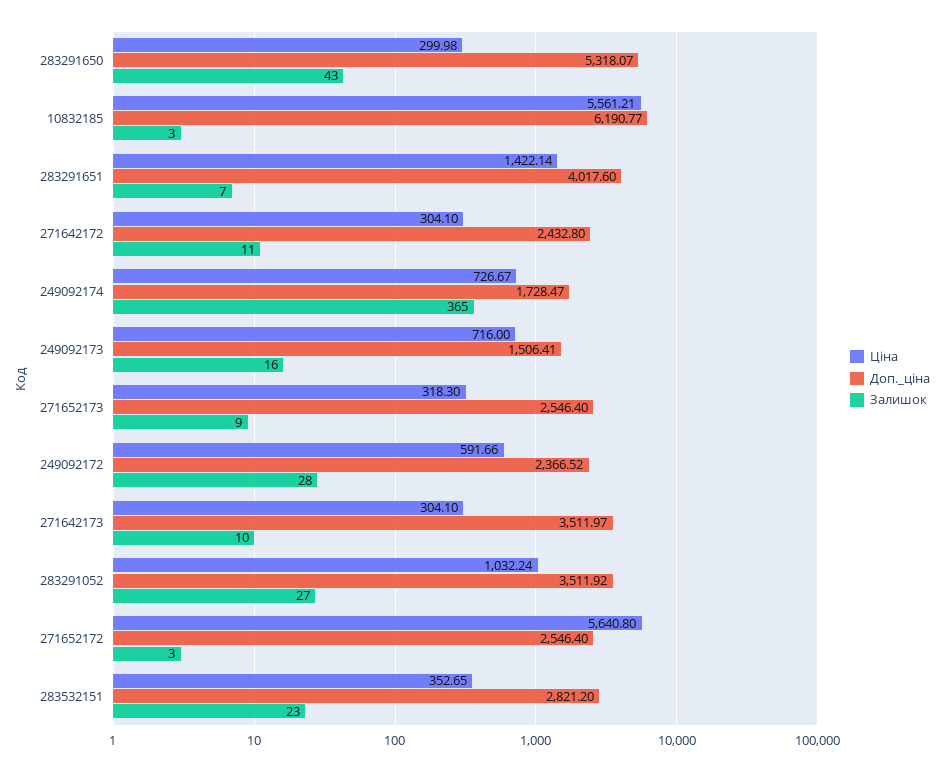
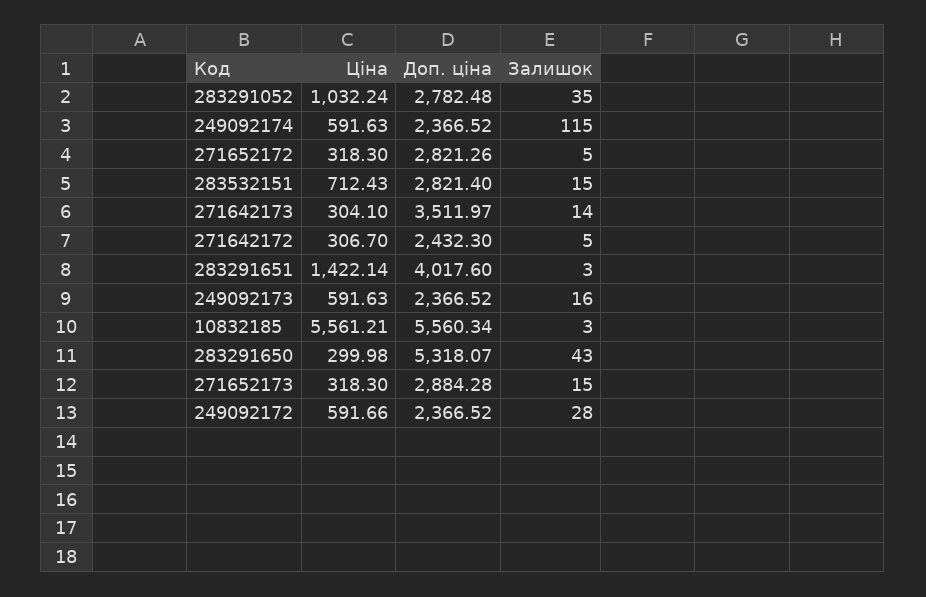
Доп._ціна, 10832185: 6190.77 -> 5560.34
Залишок, 283291651: 7 -> 3
Ціна, 271642172: 304.1 -> 306.7
Доп._ціна, 271642172: 2432.8 -> 2432.3
Залишок, 271642172: 11 -> 5
Ціна, 249092174: 726.67 -> 591.63
Доп._ціна, 249092174: 1728.47 -> 2366.52
Залишок, 249092174: 365 -> 115
Ціна, 249092173: 716 -> 591.63
Доп._ціна, 249092173: 1506.41 -> 2366.52
Доп._ціна, 271652173: 2546.4 -> 2884.28
Залишок, 271652173: 9 -> 15
Залишок, 271642173: 10 -> 14
Доп._ціна, 283291052: 3511.92 -> 2782.48
Залишок, 283291052: 27 -> 35
Ціна, 271652172: 5640.8 -> 318.3
Доп._ціна, 271652172: 2546.4 -> 2821.26
Залишок, 271652172: 3 -> 5
Ціна, 283532151: 352.65 -> 712.43
Доп._ціна, 283532151: 2821.2 -> 2821.4
Залишок, 283532151: 23 -> 15

